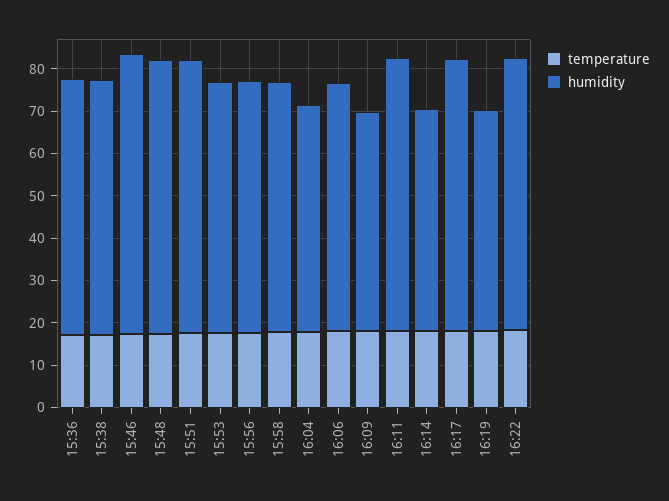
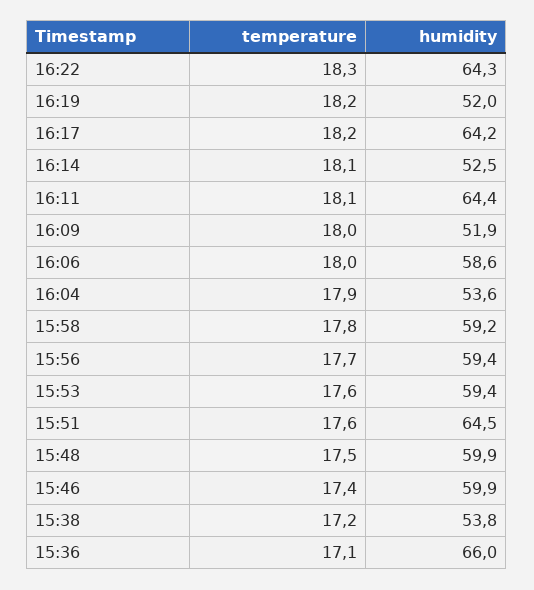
humidity, 15:36: 60 -> 66
humidity, 15:38: 60 -> 53.8
humidity, 15:46: 66 -> 59.9
humidity, 15:48: 64 -> 59.9

